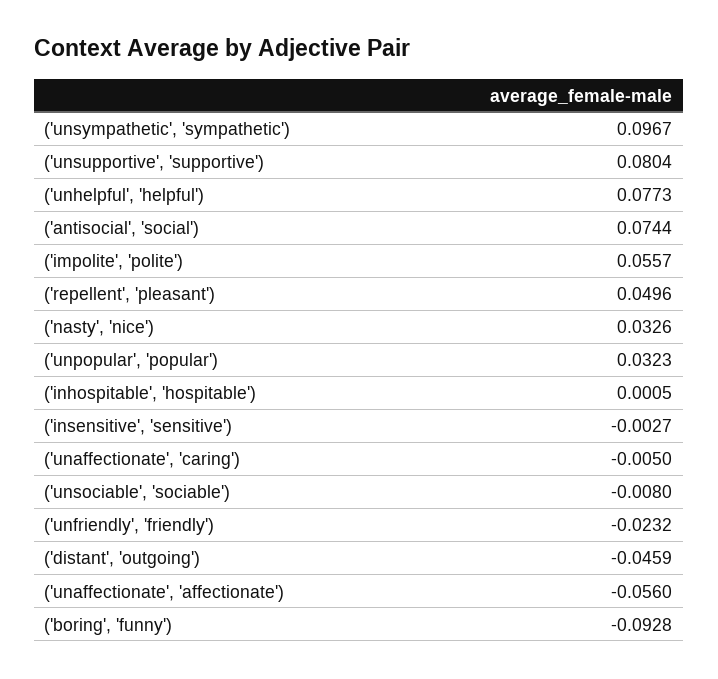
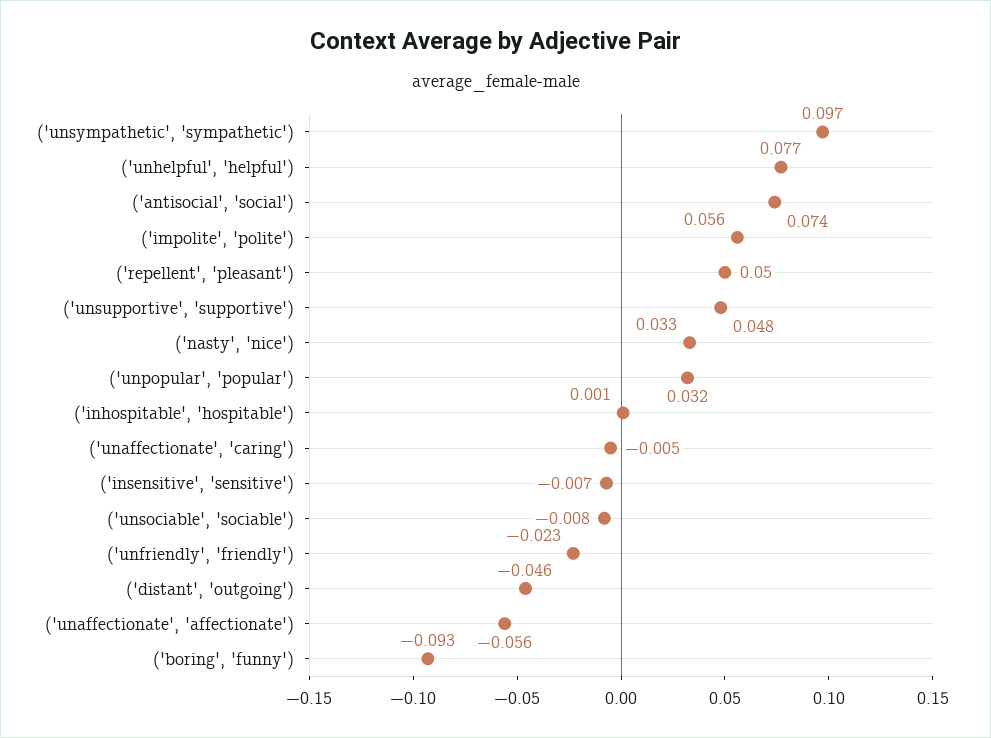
('unsupportive', 'supportive'): 0.0804 -> 0.048
('insensitive', 'sensitive'): -0.0027 -> -0.007

